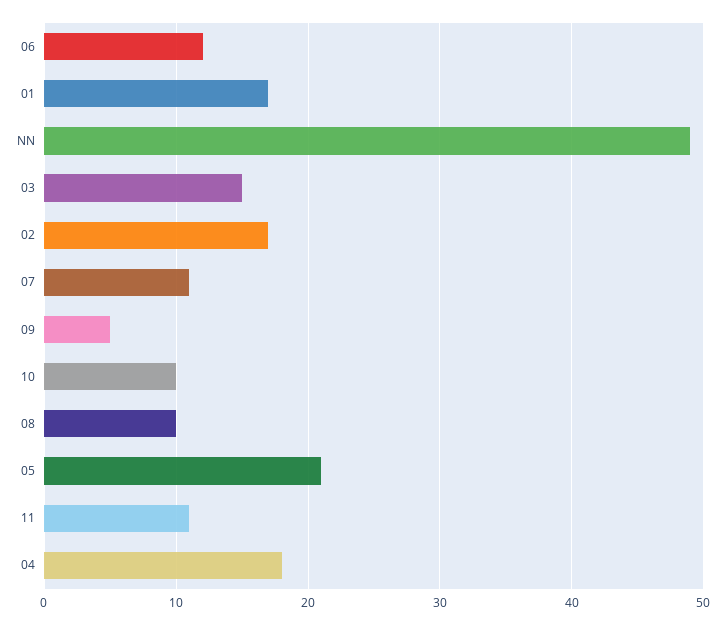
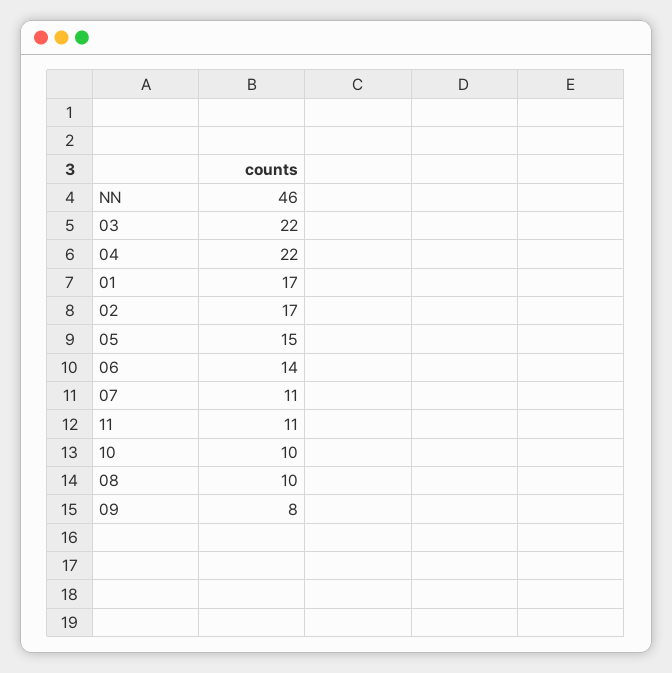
06: 12 -> 14
NN: 49 -> 46
03: 15 -> 22
09: 5 -> 8
05: 21 -> 15
04: 18 -> 22

